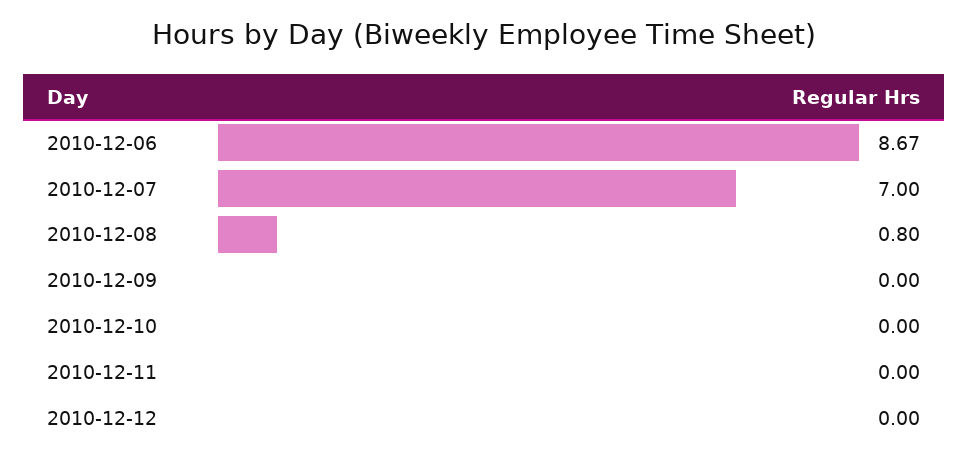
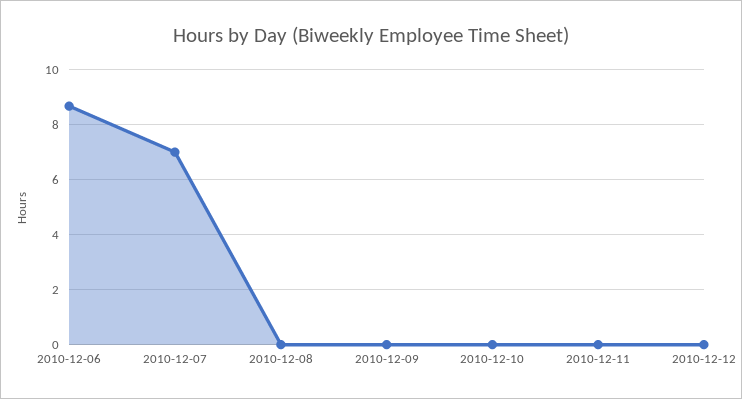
2010-12-08: 0.8 -> 0

